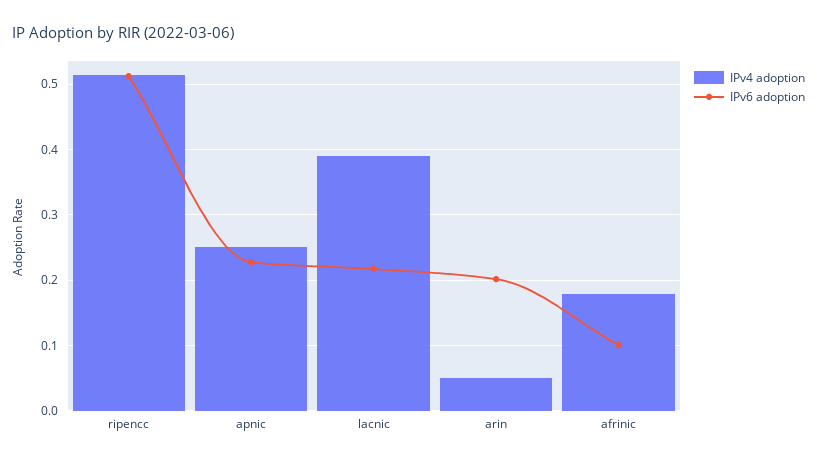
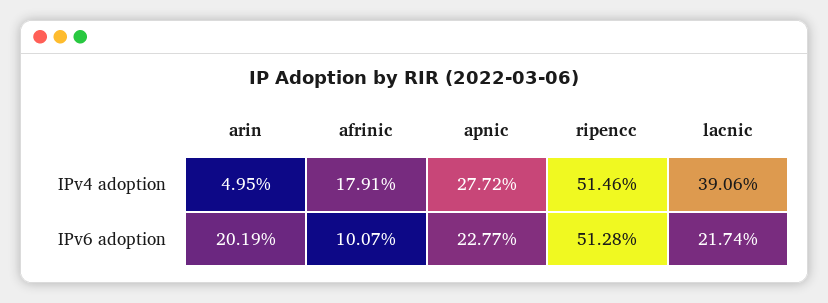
IPv4 adoption, apnic: 0.25 -> 0.2772

